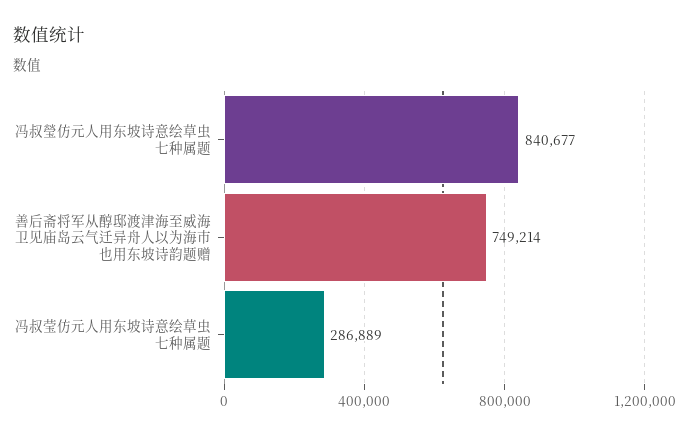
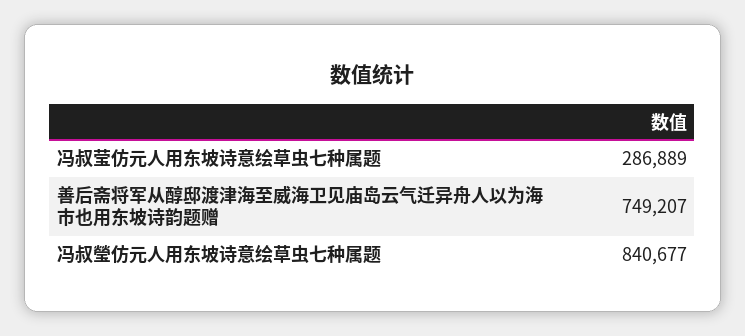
善后斋将军从醇邸渡津海至威海卫见庙岛云气迁异舟人以为海市也用东坡诗韵题赠: 749214 -> 749207

